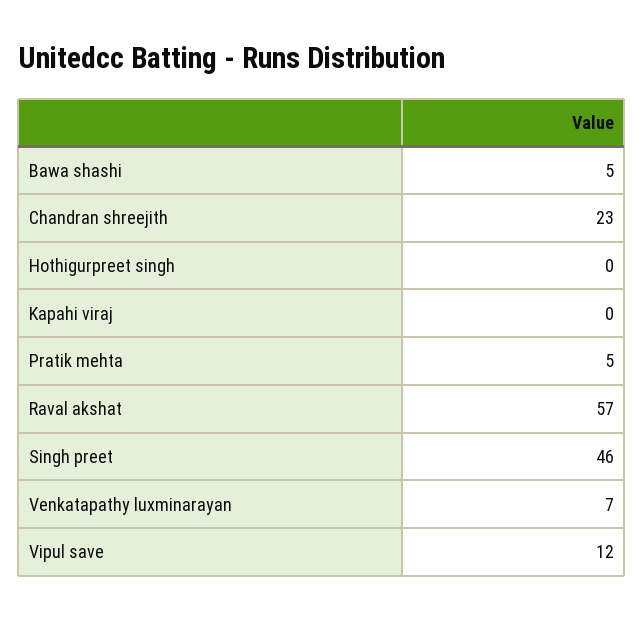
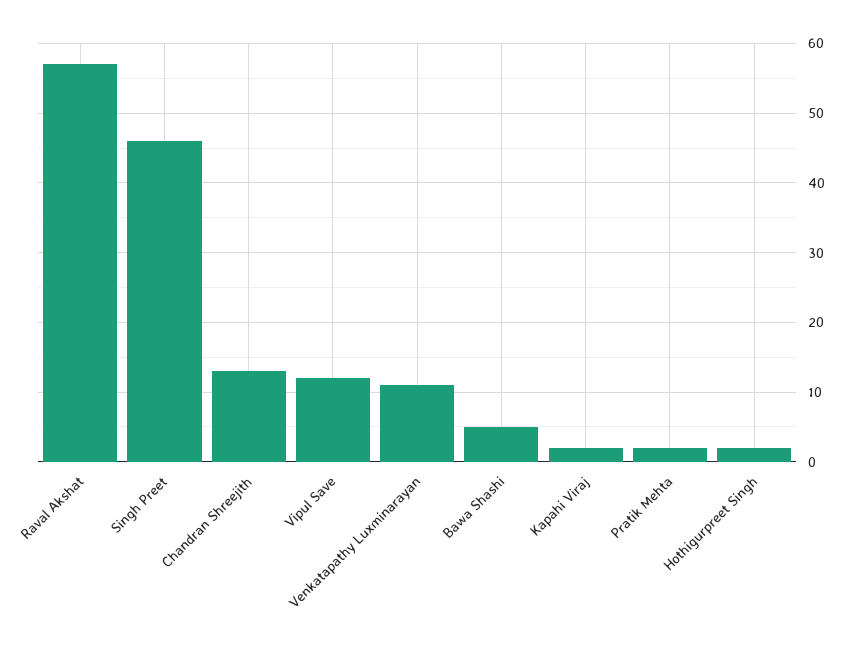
Chandran shreejith: 23 -> 13
Hothigurpreet singh: 0 -> 2
Kapahi viraj: 0 -> 2
Pratik mehta: 5 -> 2
Venkatapathy luxminarayan: 7 -> 11

